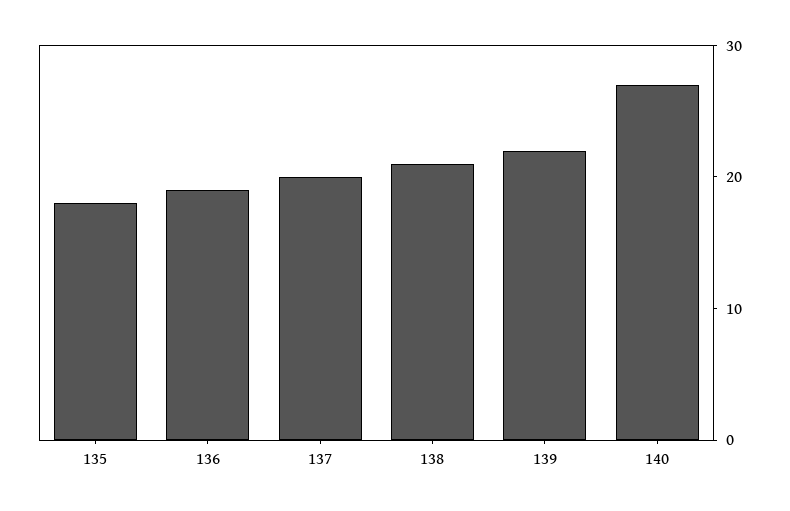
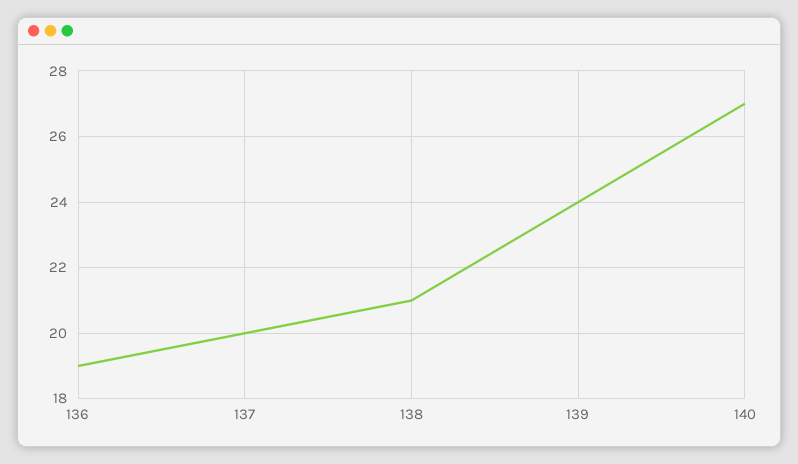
135: 18 -> none
139: 22 -> 24

